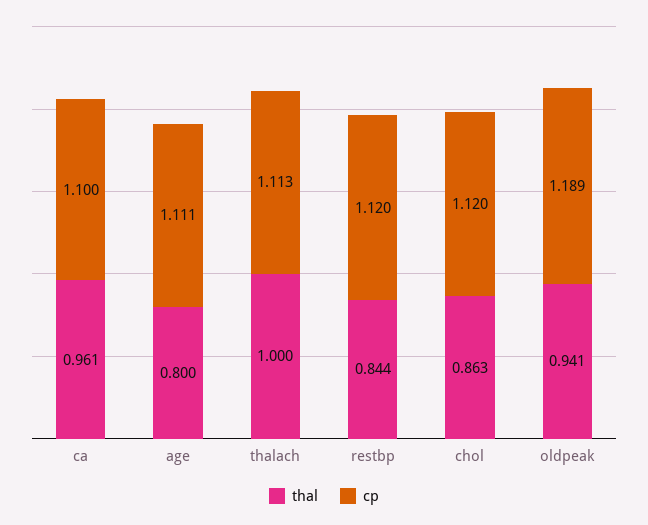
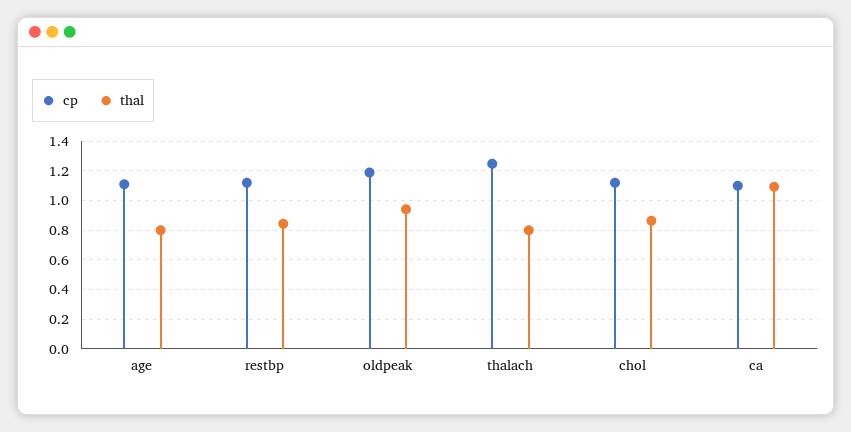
thal, ca: 0.961 -> 1.1
thal, thalach: 1 -> 0.8
cp, thalach: 1.113 -> 1.25

